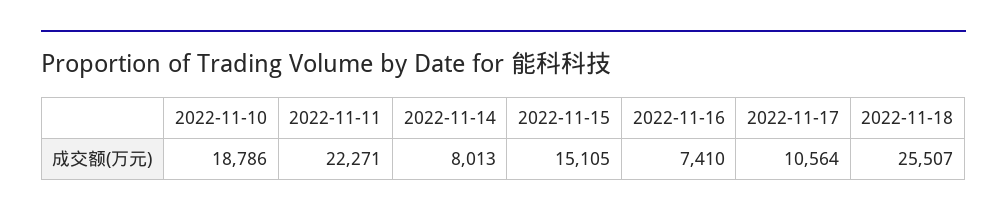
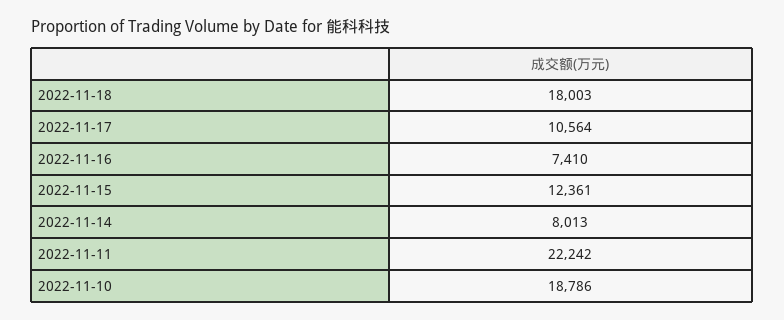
2022-11-11: 22271 -> 22242
2022-11-15: 15105 -> 12361
2022-11-18: 25507 -> 18003

